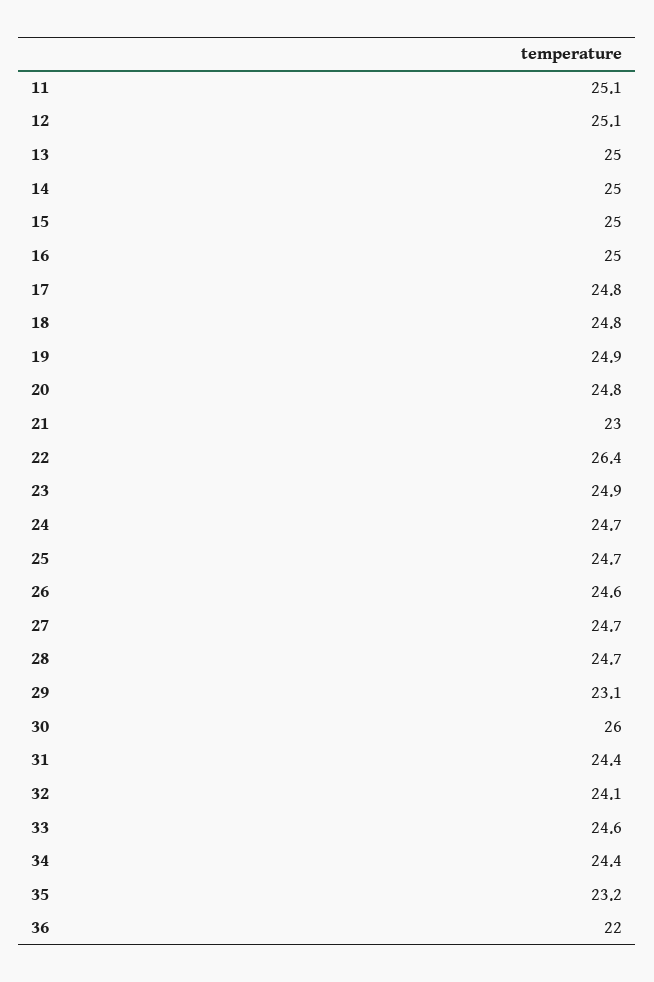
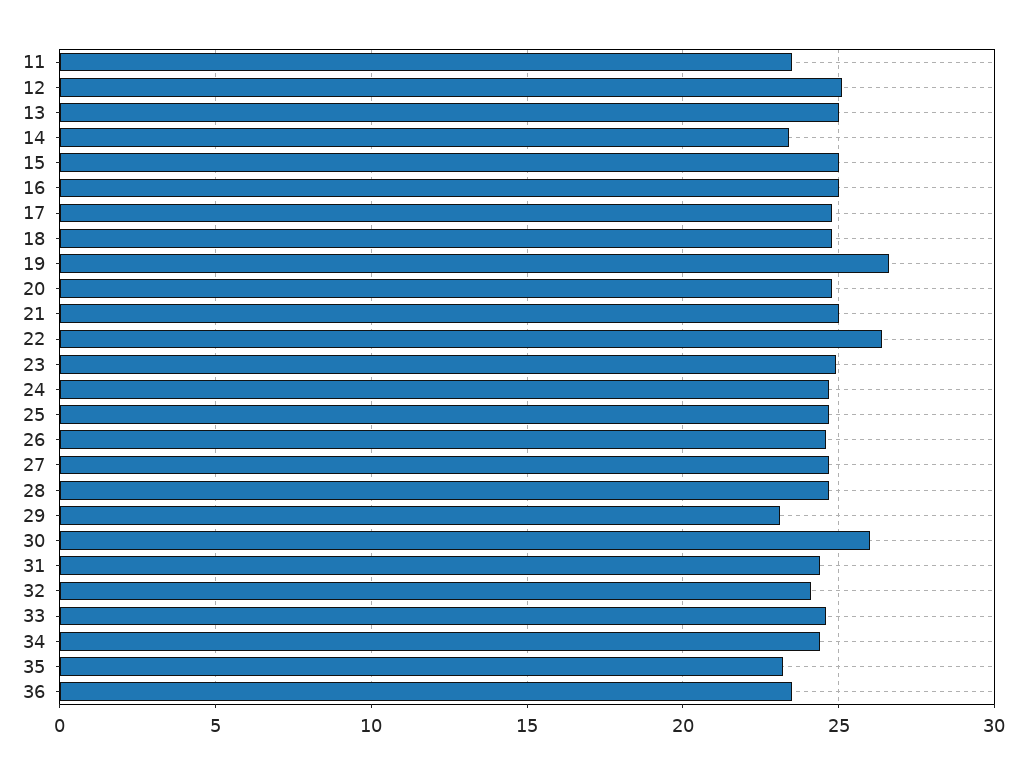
11: 25.1 -> 23.5
14: 25 -> 23.5
19: 24.9 -> 26.5
21: 23 -> 25
36: 22 -> 23.5

